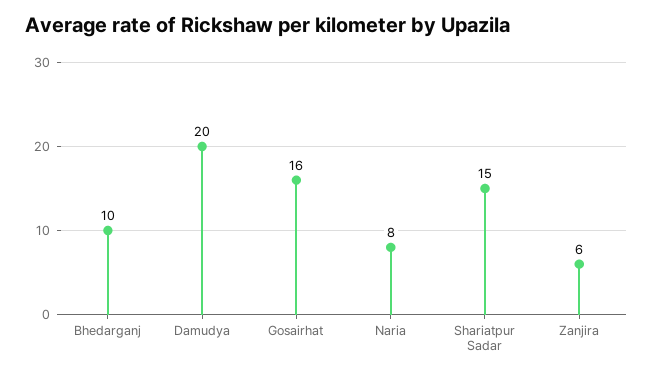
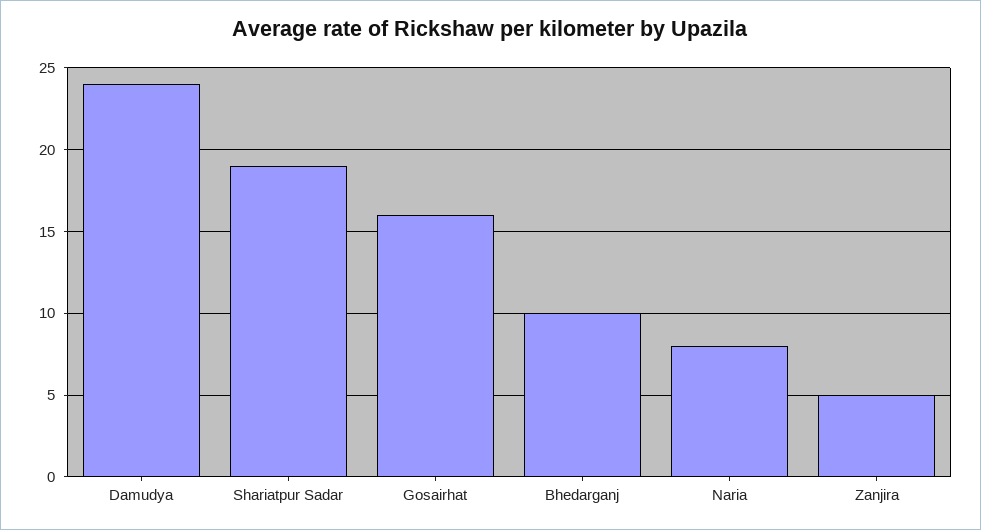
Damudya: 20 -> 24
Shariatpur Sadar: 15 -> 19
Zanjira: 6 -> 5

